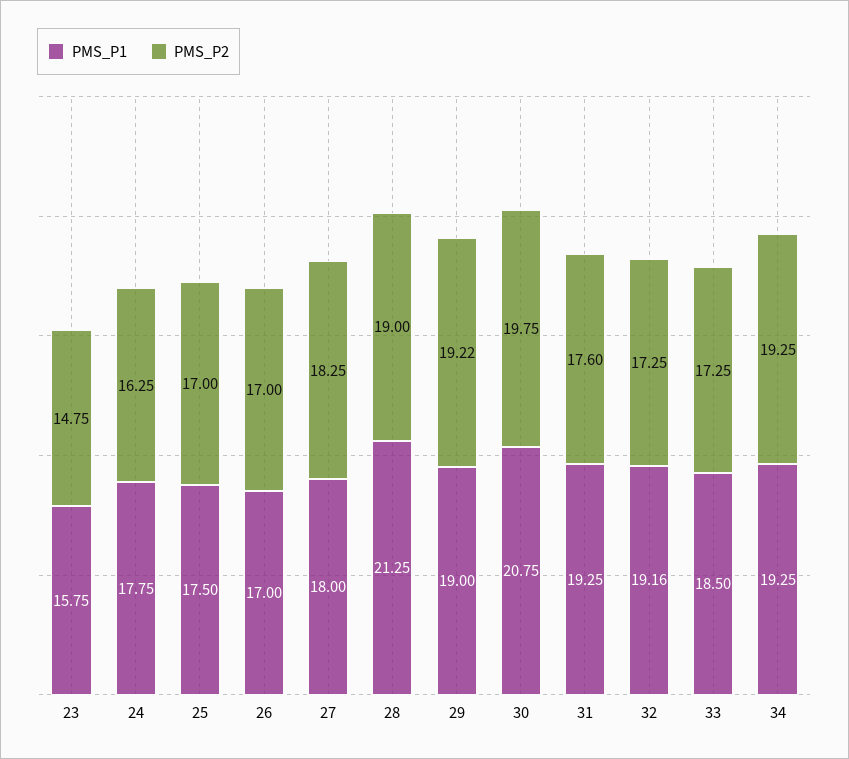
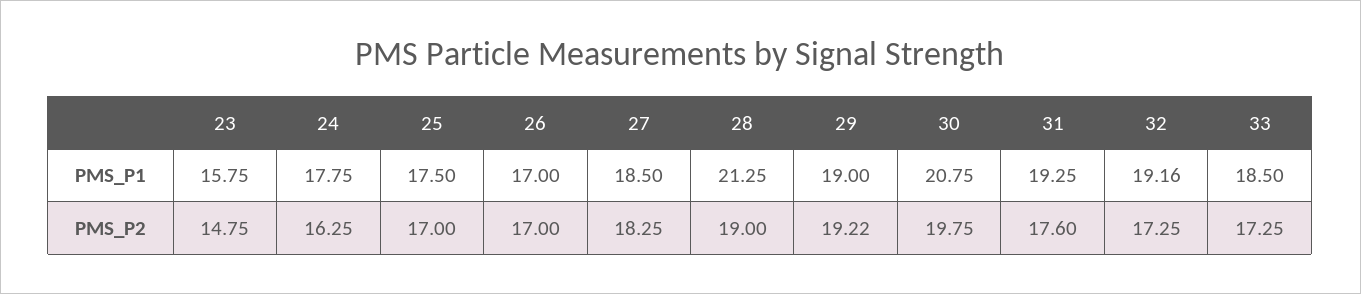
PMS_P1, 27: 18 -> 18.5
PMS_P1, 34: 19.25 -> none
PMS_P2, 34: 19.25 -> none

